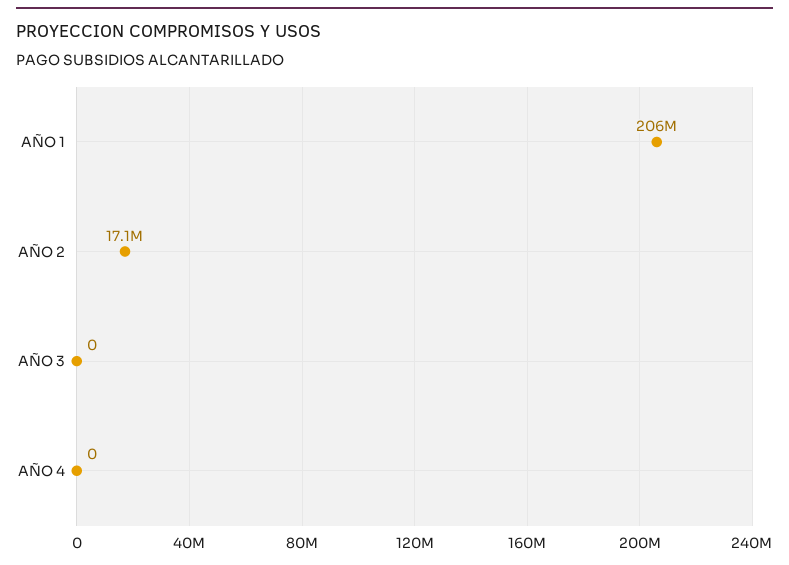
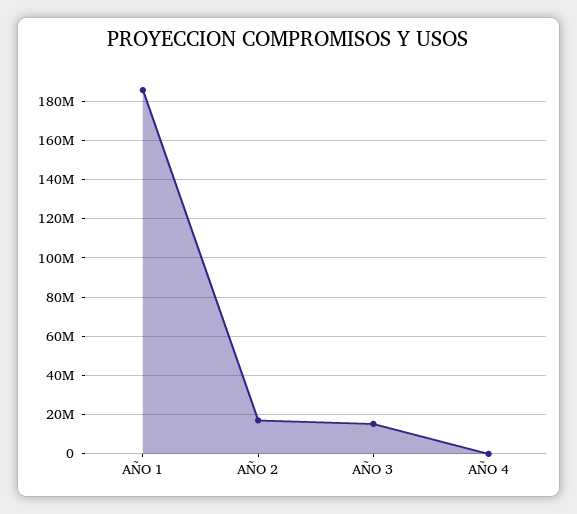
AÑO 1: 206000000 -> 185000000
AÑO 3: 0 -> 15000000

